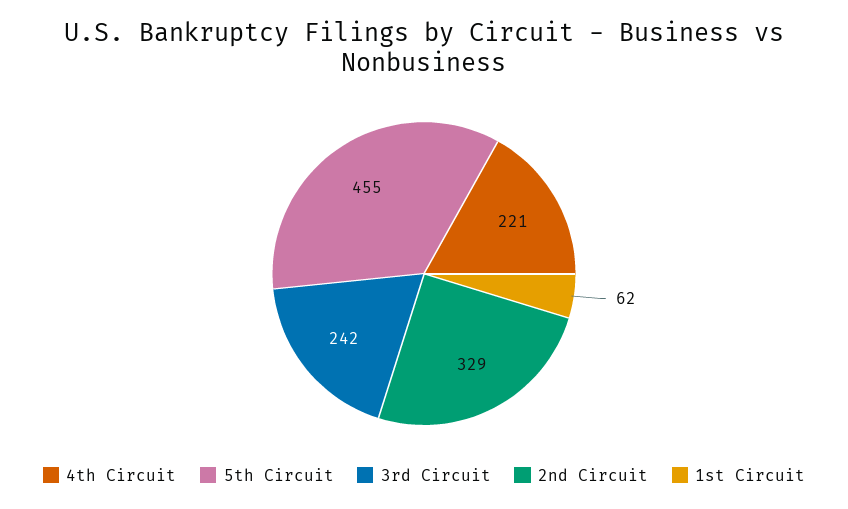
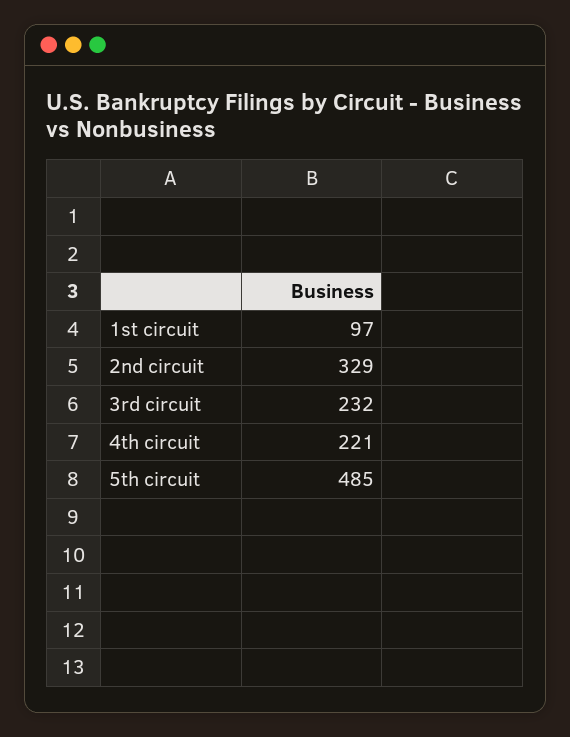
5th Circuit: 455 -> 485
3rd Circuit: 242 -> 232
1st Circuit: 62 -> 97

